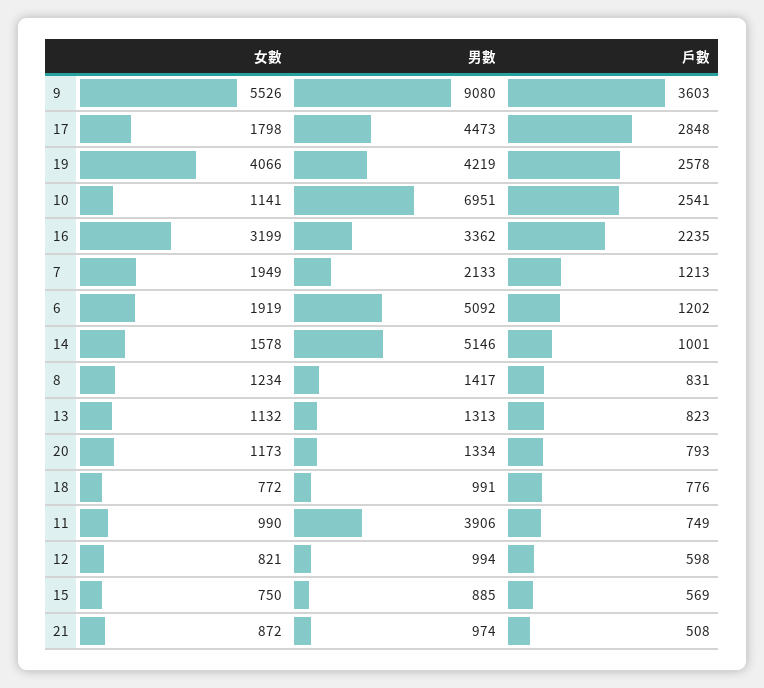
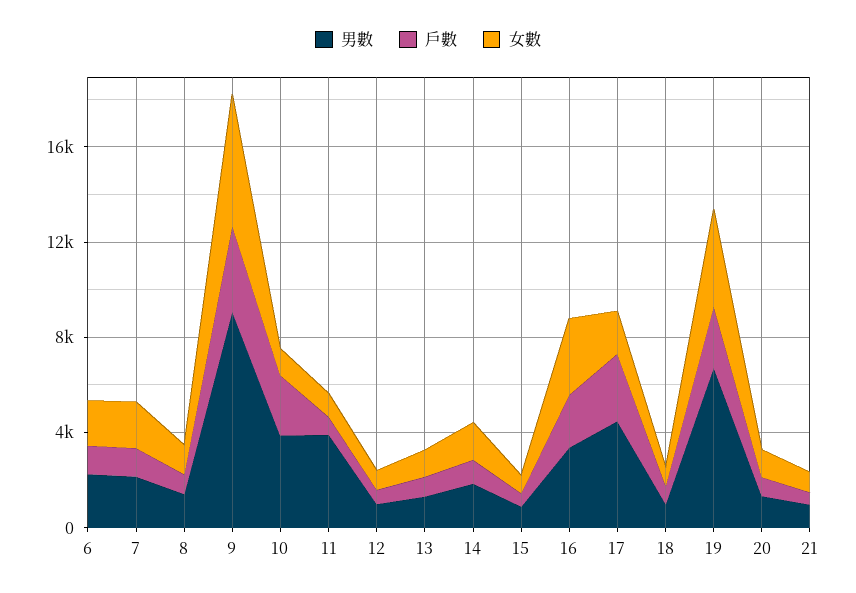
男數, 19: 4219 -> 7000
男數, 10: 6951 -> 4000
男數, 6: 5092 -> 2000
男數, 14: 5146 -> 2000

